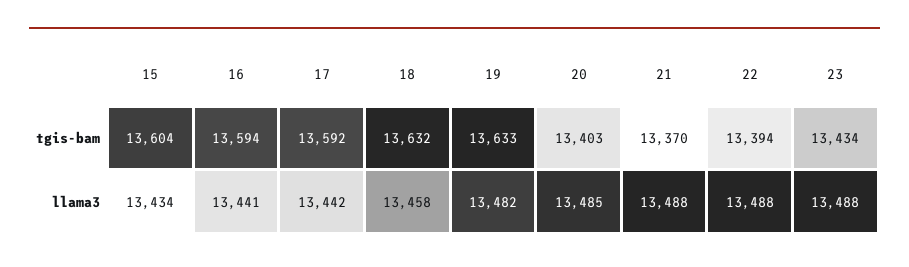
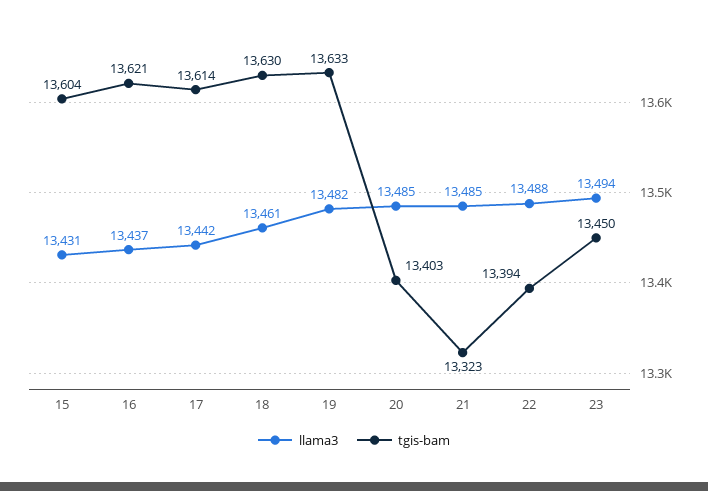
tgis-bam, 16: 13594 -> 13621
tgis-bam, 17: 13592 -> 13614
tgis-bam, 18: 13632 -> 13630
tgis-bam, 21: 13370 -> 13323
tgis-bam, 23: 13434 -> 13450
llama3, 15: 13434 -> 13431
llama3, 16: 13441 -> 13437
llama3, 18: 13458 -> 13461
llama3, 21: 13488 -> 13485
llama3, 23: 13488 -> 13494

